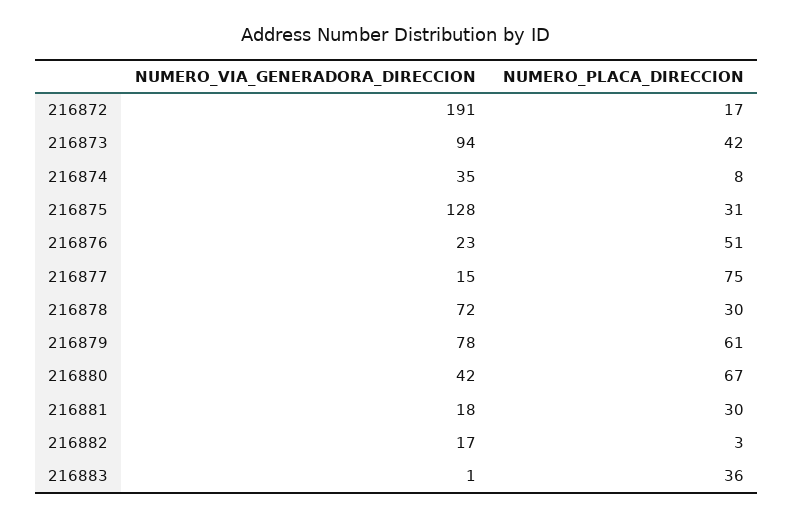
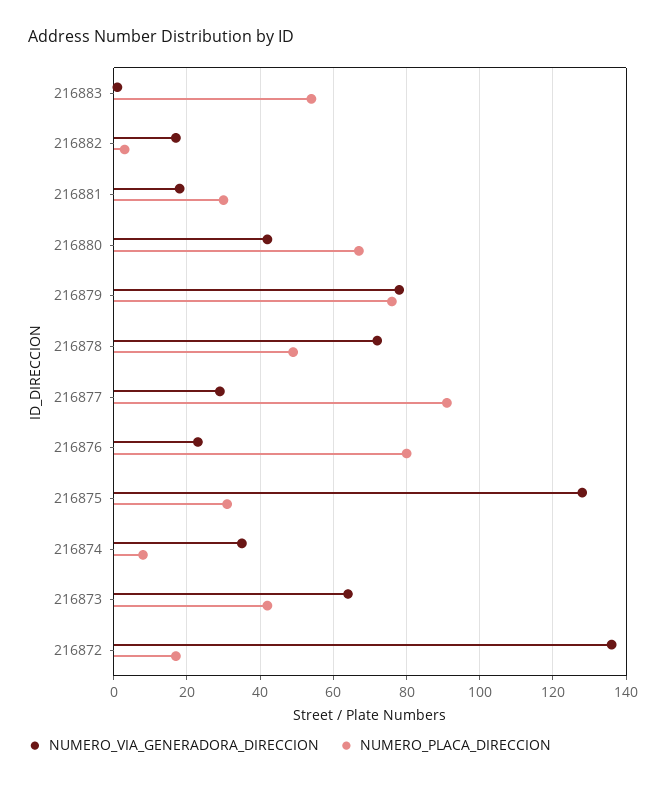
NUMERO_VIA_GENERADORA_DIRECCION, 216872: 191 -> 135
NUMERO_VIA_GENERADORA_DIRECCION, 216873: 94 -> 65
NUMERO_PLACA_DIRECCION, 216876: 51 -> 80
NUMERO_VIA_GENERADORA_DIRECCION, 216877: 15 -> 30
NUMERO_PLACA_DIRECCION, 216877: 75 -> 90
NUMERO_PLACA_DIRECCION, 216878: 30 -> 50
NUMERO_PLACA_DIRECCION, 216879: 61 -> 75
NUMERO_PLACA_DIRECCION, 216883: 36 -> 55

